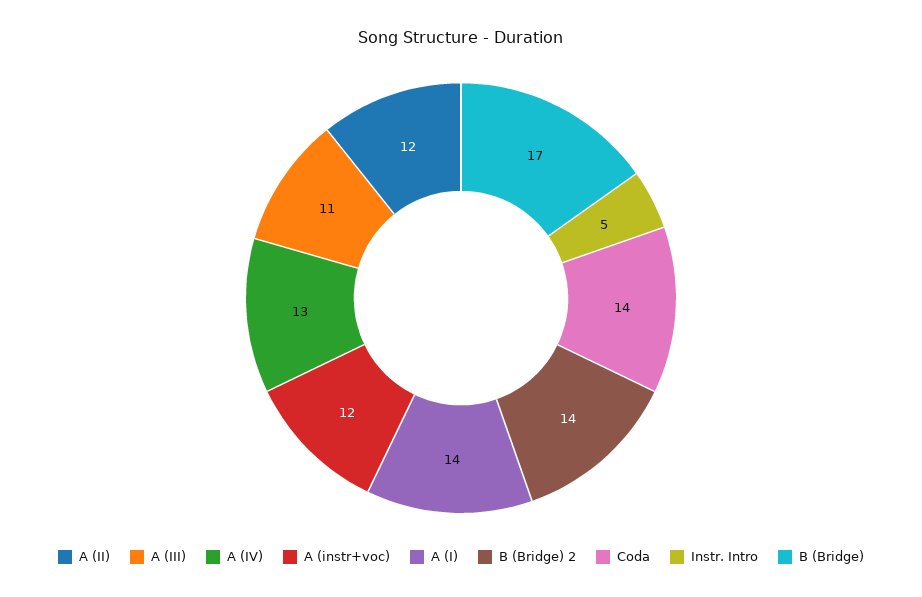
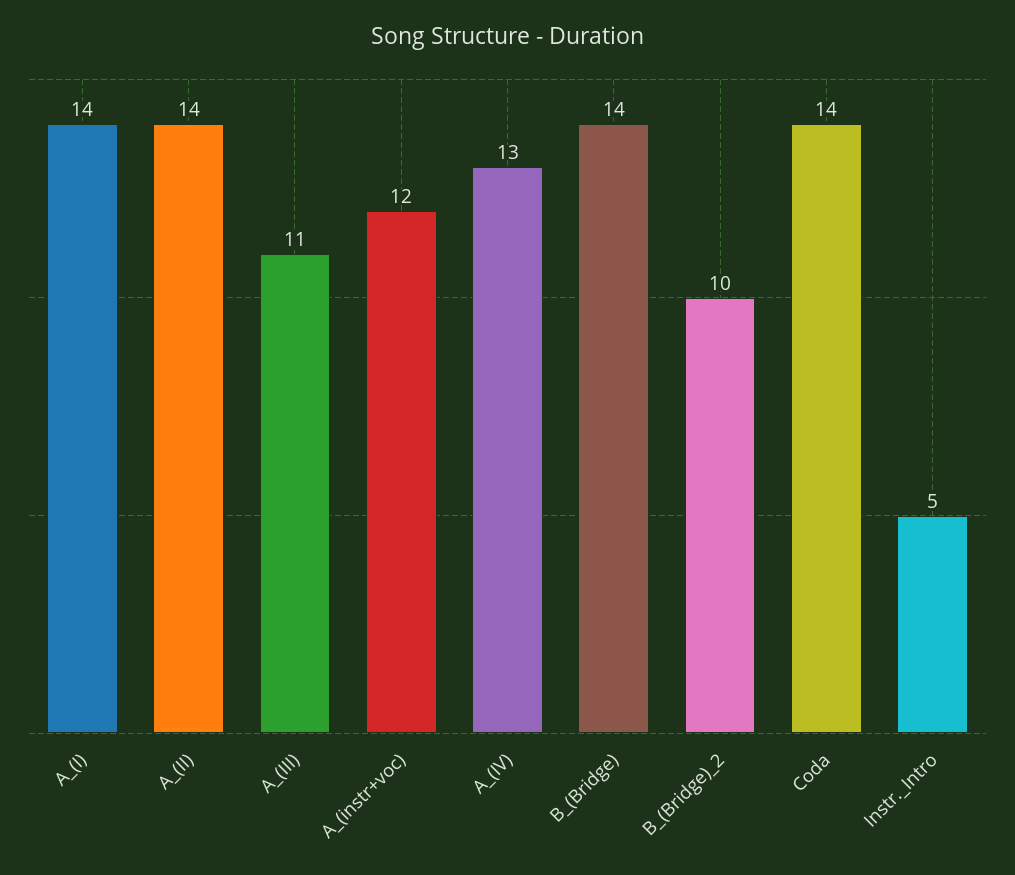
A (II): 12 -> 14
B (Bridge) 2: 14 -> 10
B (Bridge): 17 -> 14

